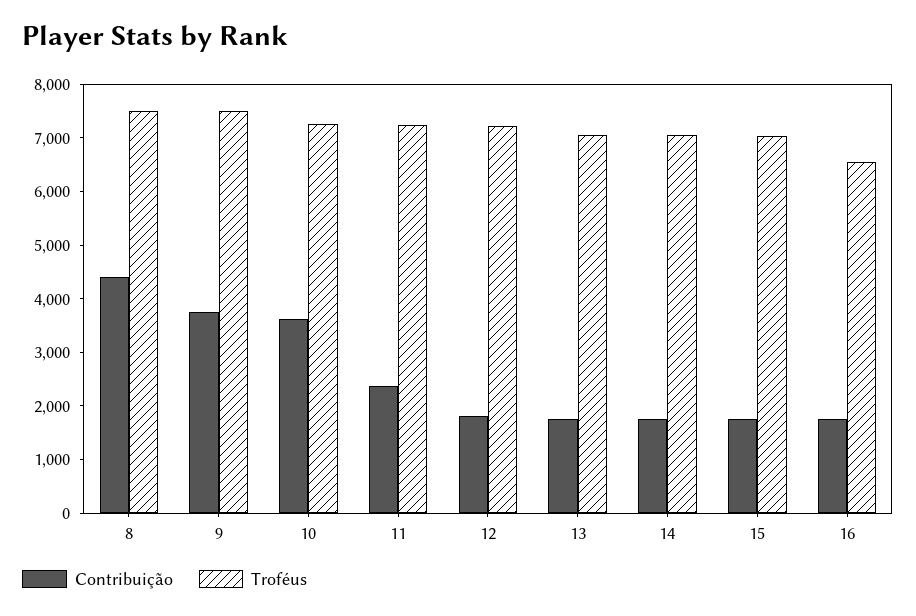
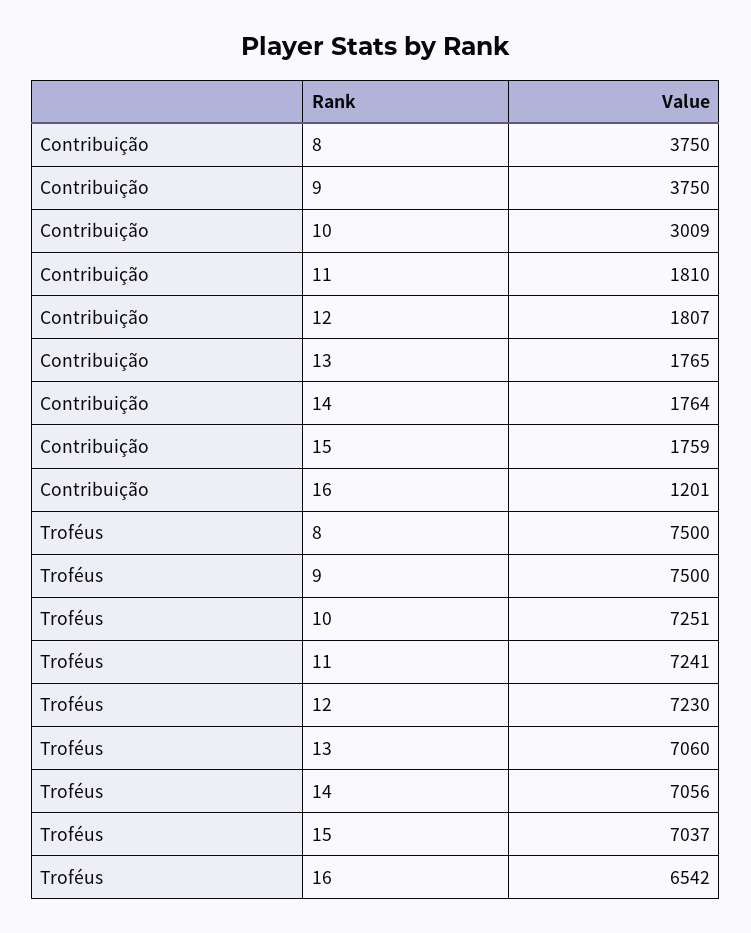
Contribuição, 8: 4400 -> 3750
Contribuição, 10: 3600 -> 3009
Contribuição, 11: 2400 -> 1810
Contribuição, 16: 1800 -> 1201

